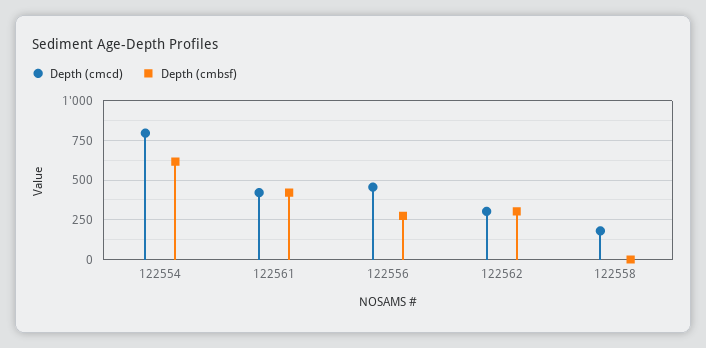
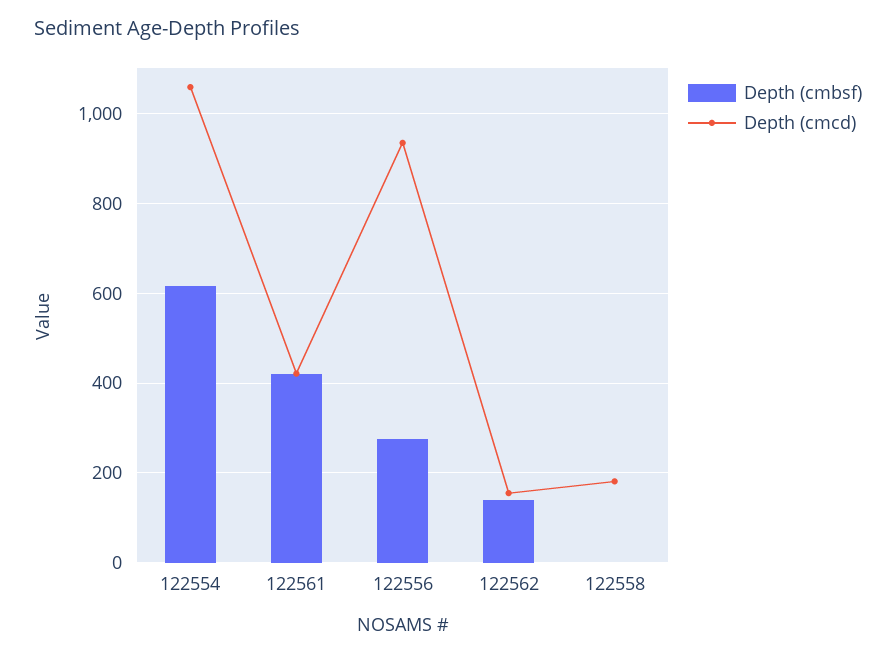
Depth (cmcd), 122554: 800 -> 1060
Depth (cmcd), 122556: 450 -> 940
Depth (cmcd), 122562: 300 -> 160
Depth (cmbsf), 122562: 300 -> 140

